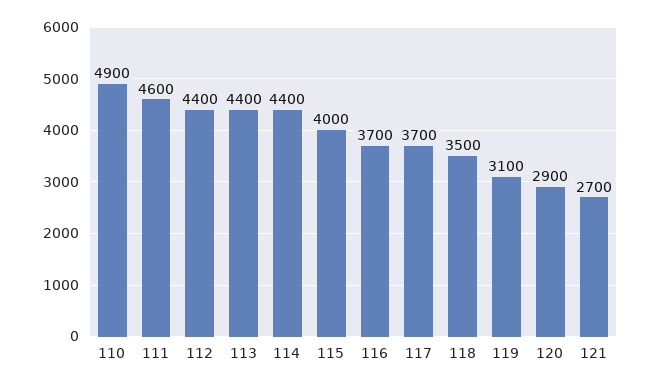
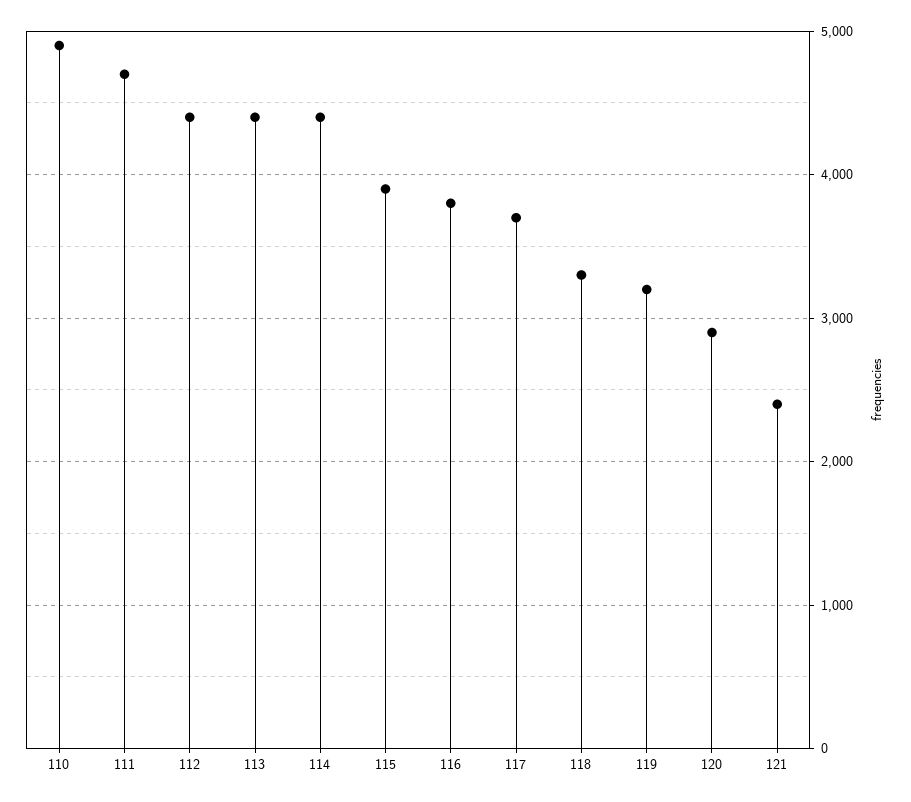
111: 4600 -> 4700
115: 4000 -> 3900
116: 3700 -> 3800
118: 3500 -> 3300
119: 3100 -> 3200
121: 2700 -> 2400

